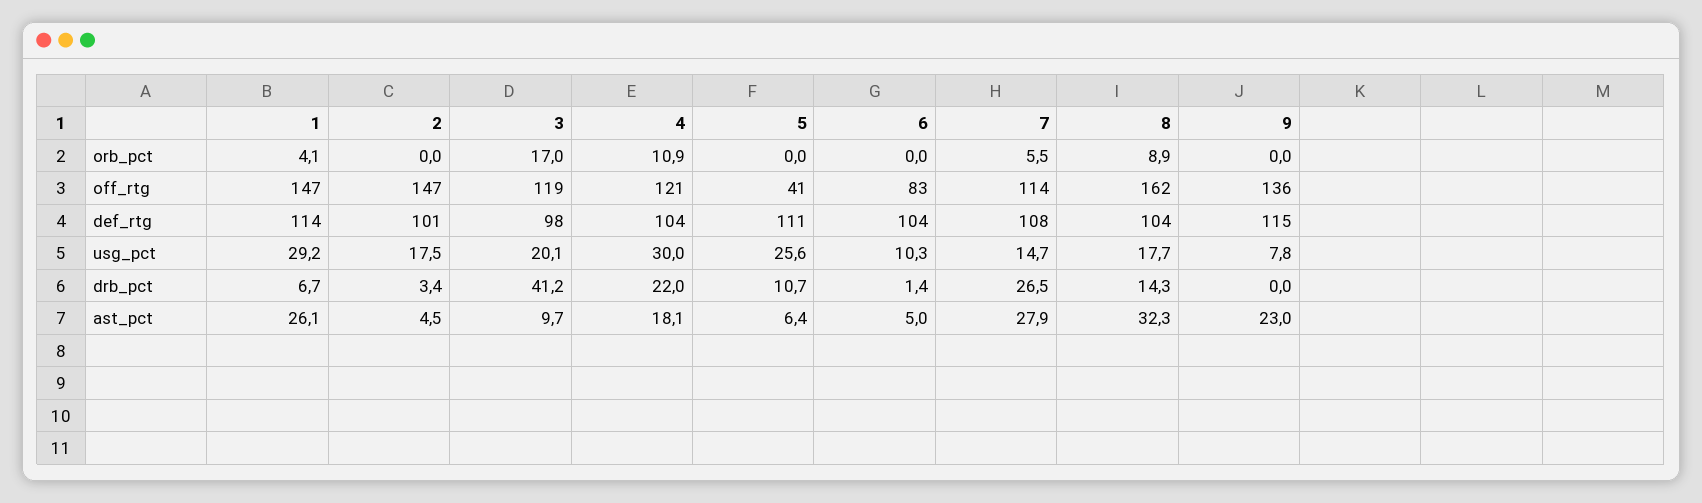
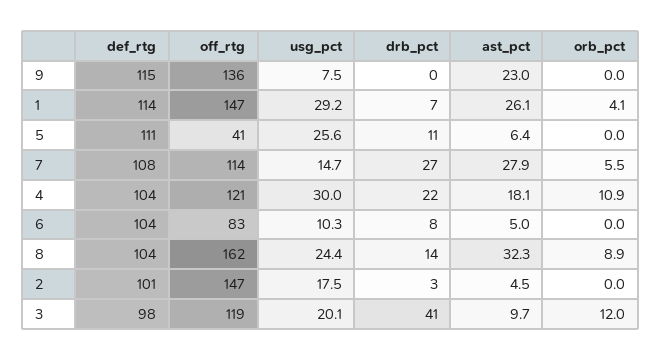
3, orb_pct: 17 -> 12
8, usg_pct: 17.7 -> 24.4
9, usg_pct: 7.8 -> 7.5
6, drb_pct: 1.4 -> 8

